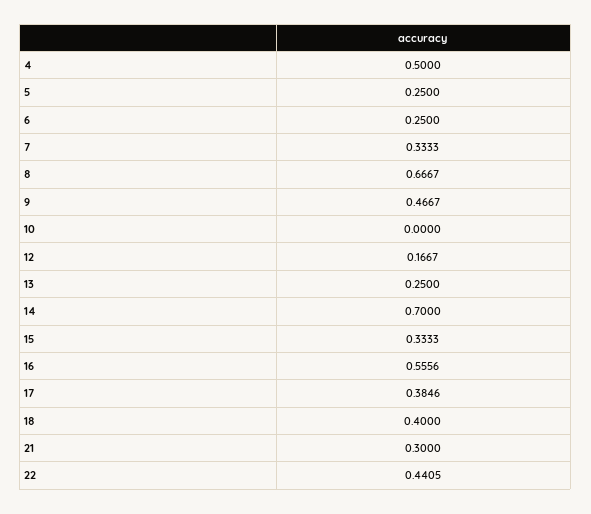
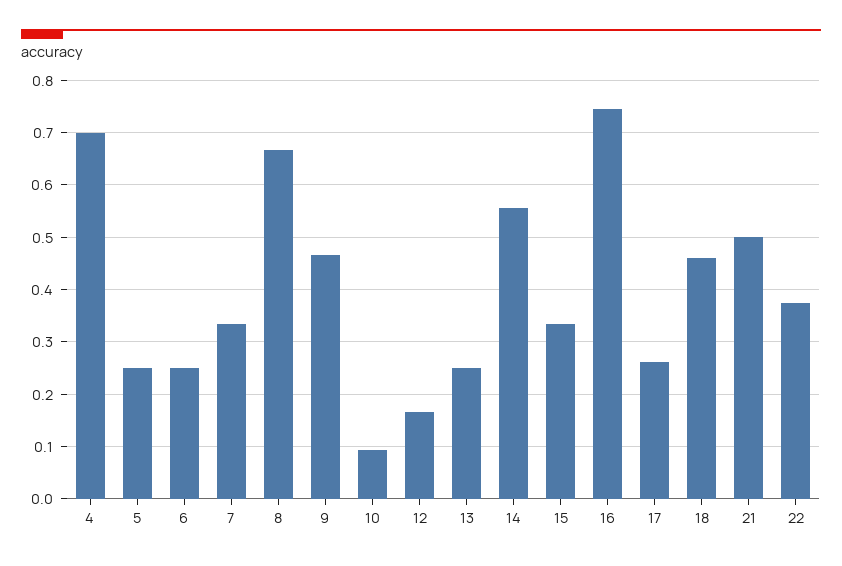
4: 0.5 -> 0.7
10: 0 -> 0.1
14: 0.7 -> 0.56
16: 0.5556 -> 0.74
17: 0.3846 -> 0.26
18: 0.4 -> 0.46
21: 0.3 -> 0.5
22: 0.4405 -> 0.38

